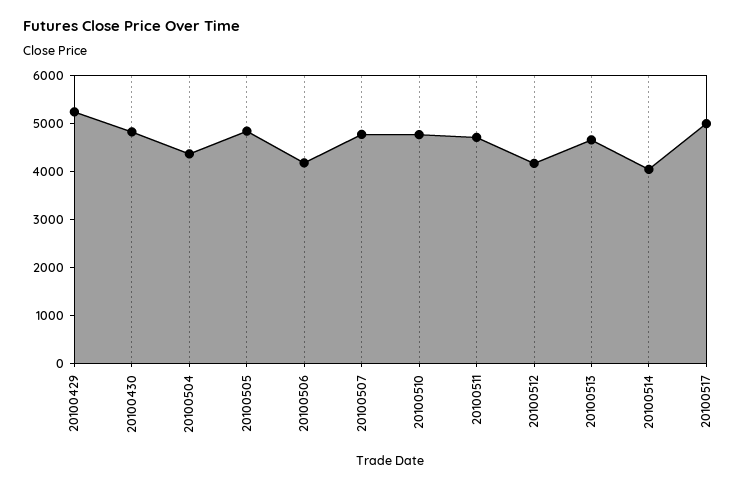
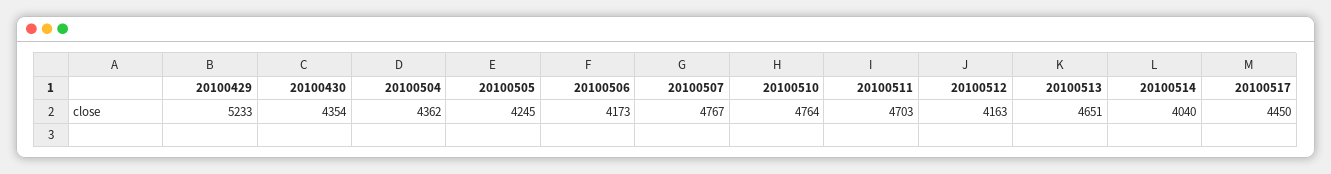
20100430: 4800 -> 4354
20100505: 4800 -> 4245
20100517: 5000 -> 4450

